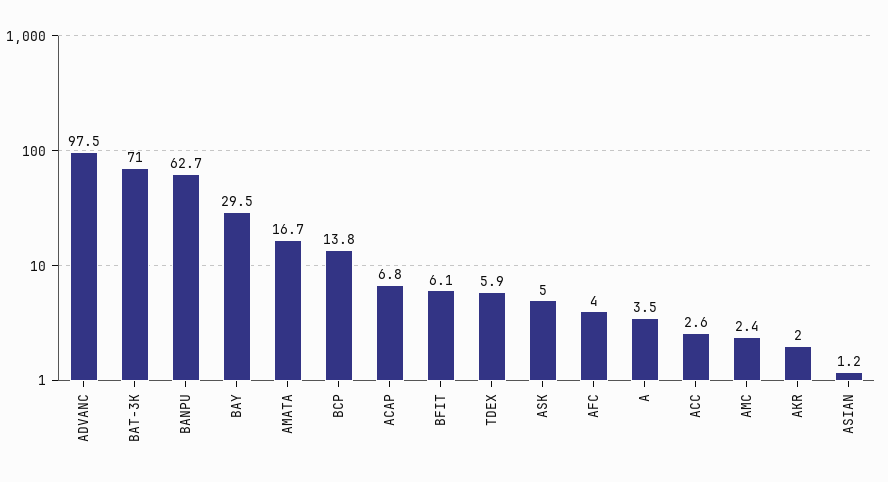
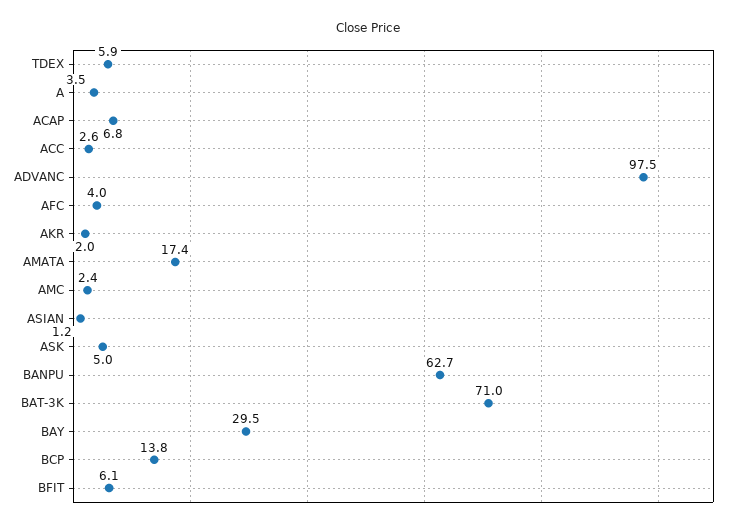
AMATA: 16.7 -> 17.4

